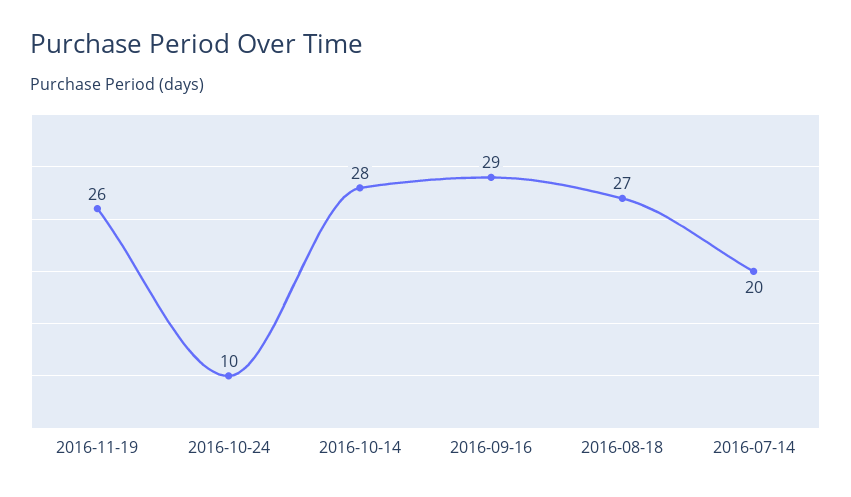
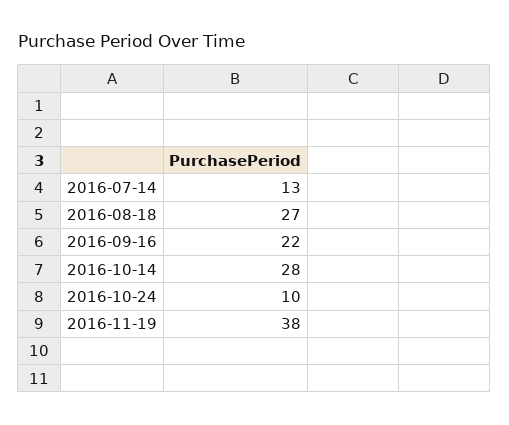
2016-11-19: 26 -> 38
2016-09-16: 29 -> 22
2016-07-14: 20 -> 13

